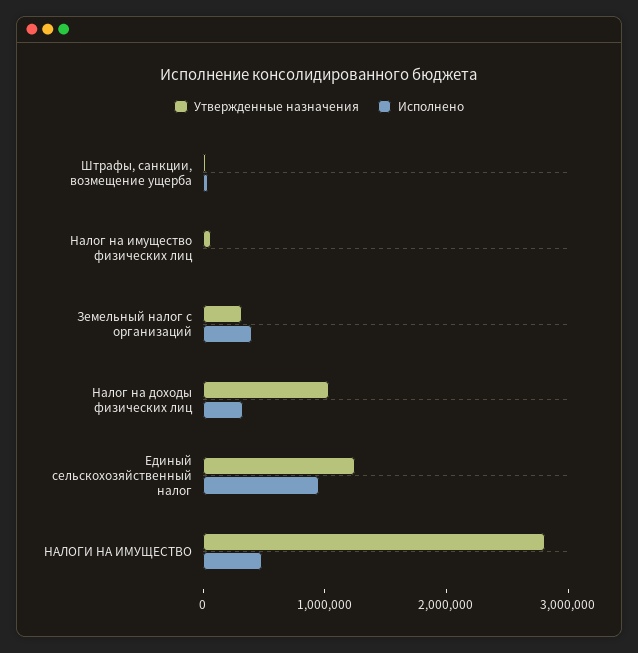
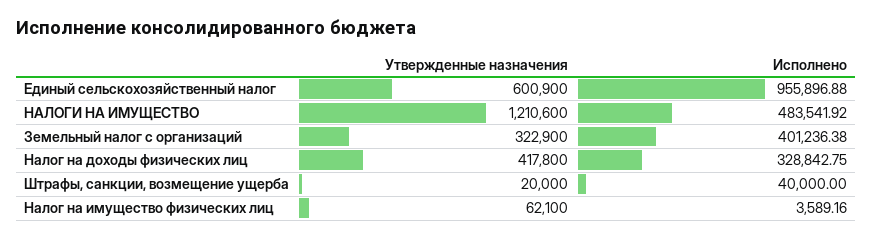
Утвержденные назначения, Налог на доходы физических лиц: 1000000 -> 417800
Утвержденные назначения, Единый сельскохозяйственный налог: 1200000 -> 600900
Утвержденные назначения, НАЛОГИ НА ИМУЩЕСТВО: 2800000 -> 1210600

